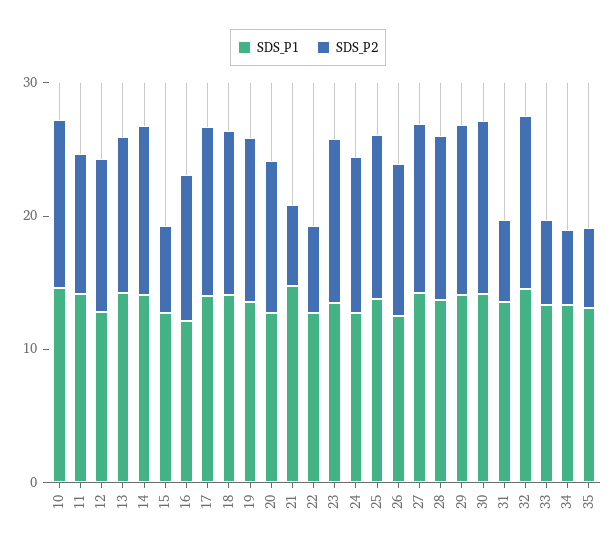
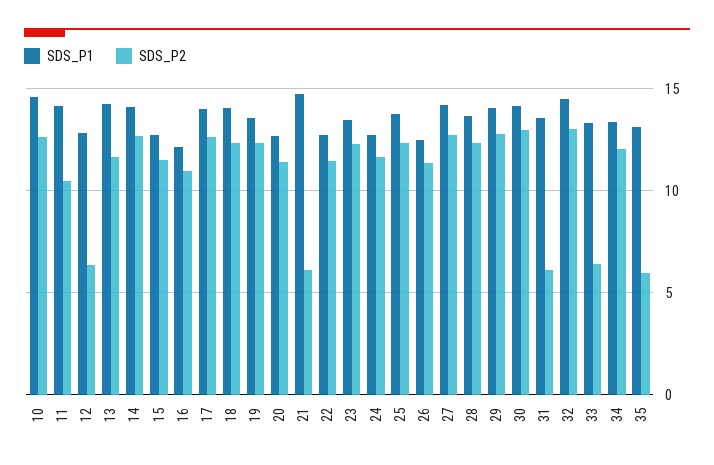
SDS_P2, 12: 12 -> 6.5
SDS_P2, 15: 6 -> 11.5
SDS_P2, 22: 6 -> 11.5
SDS_P2, 34: 6 -> 12

